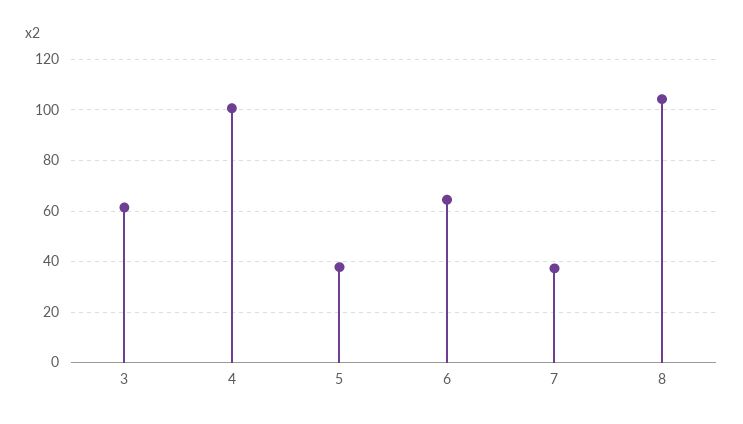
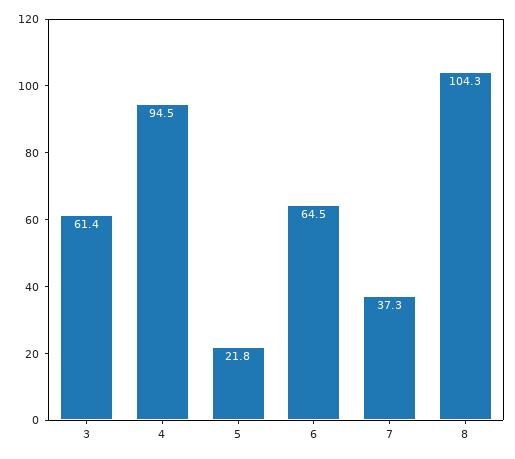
4: 100 -> 94.5
5: 37.5 -> 21.8

